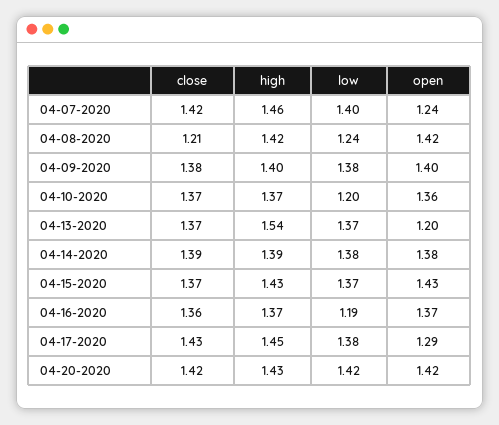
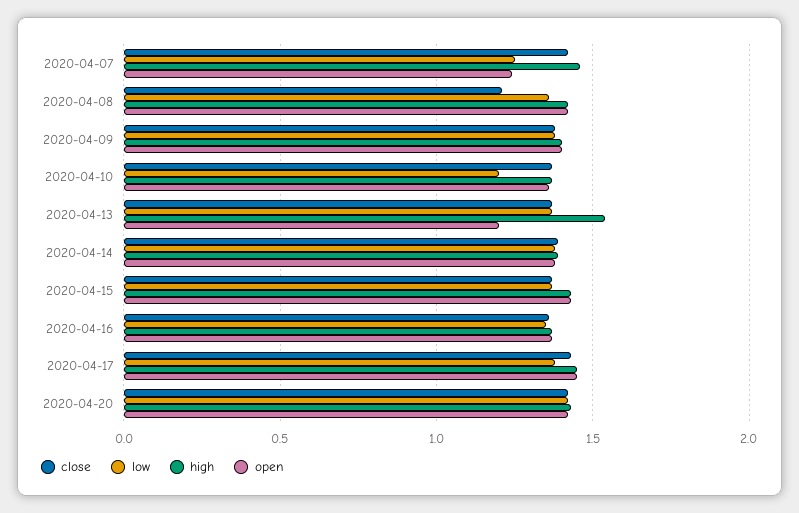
low, 04-07-2020: 1.4 -> 1.25
low, 04-08-2020: 1.24 -> 1.35
low, 04-16-2020: 1.19 -> 1.35
open, 04-17-2020: 1.29 -> 1.45

